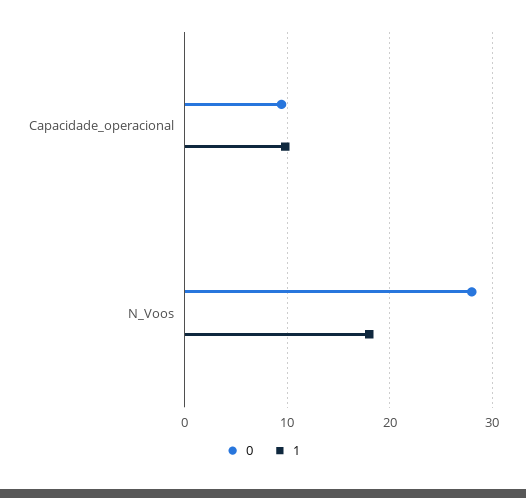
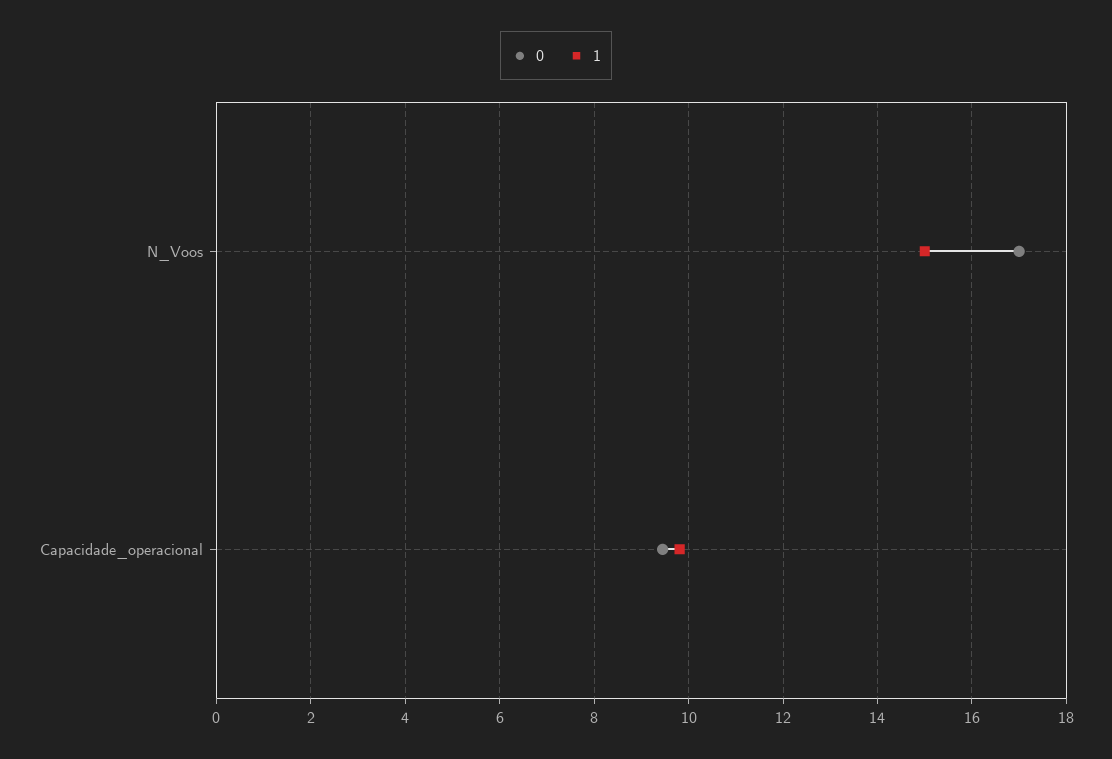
0, N_Voos: 28 -> 17
1, N_Voos: 18 -> 15

